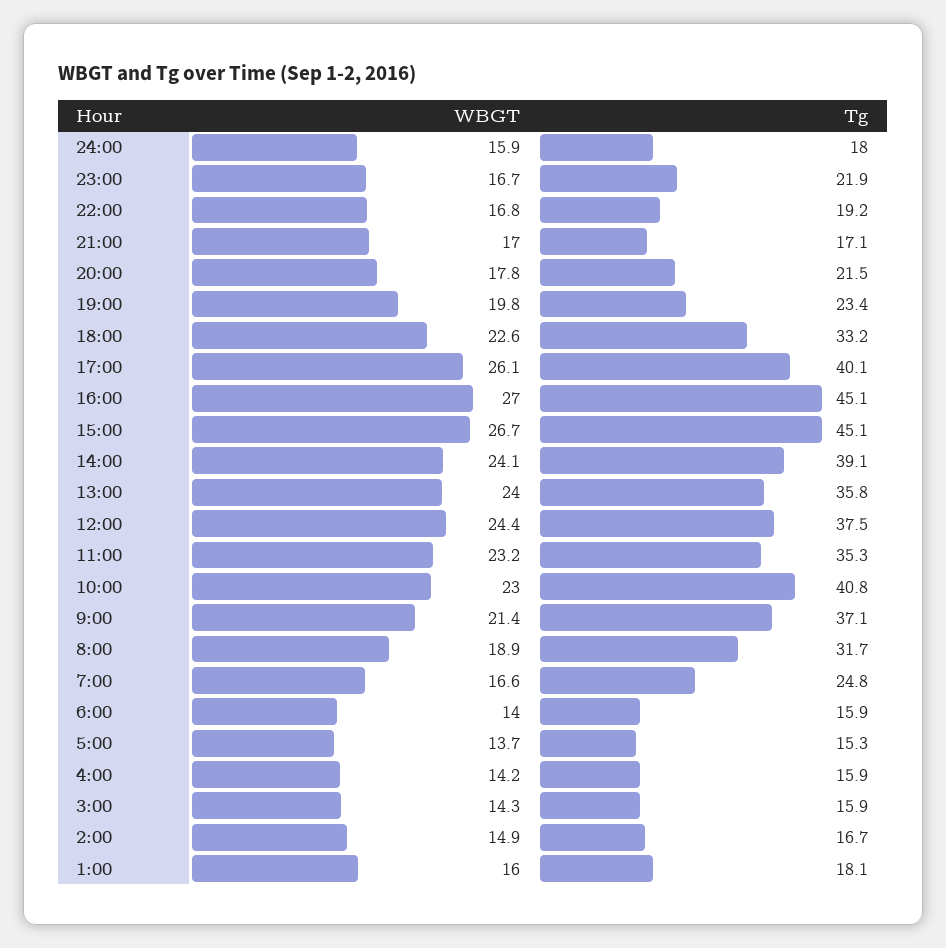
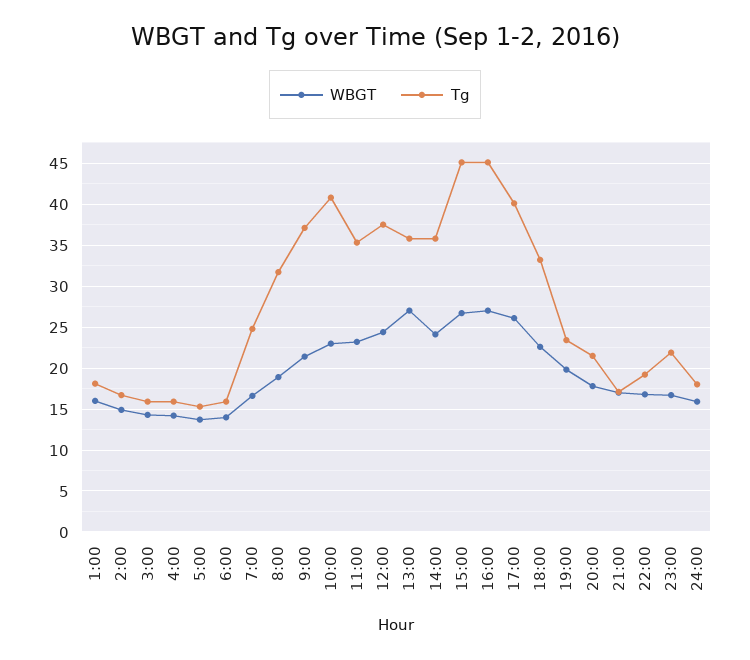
Tg, 14:00: 39.1 -> 36
WBGT, 13:00: 24 -> 27

